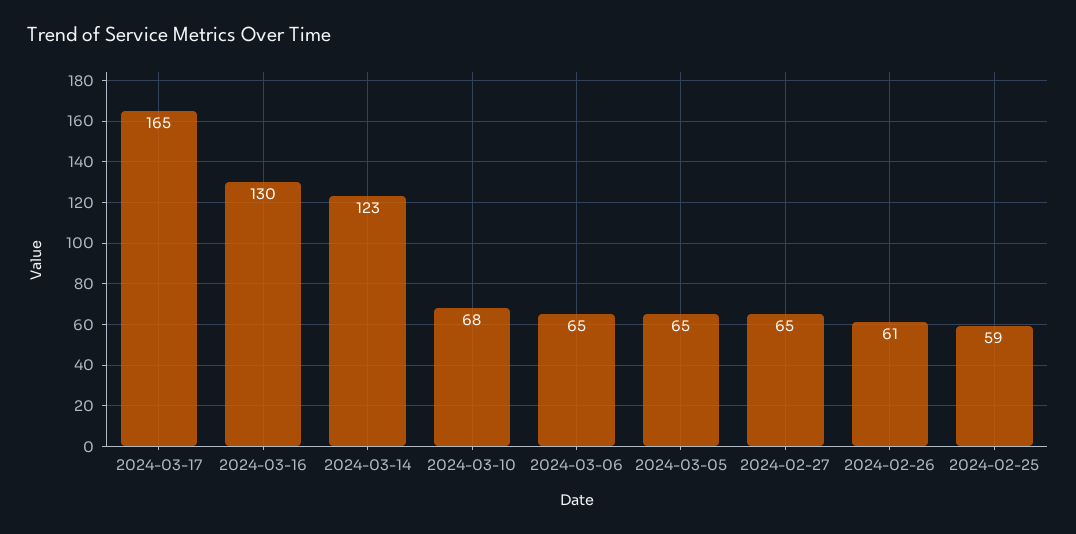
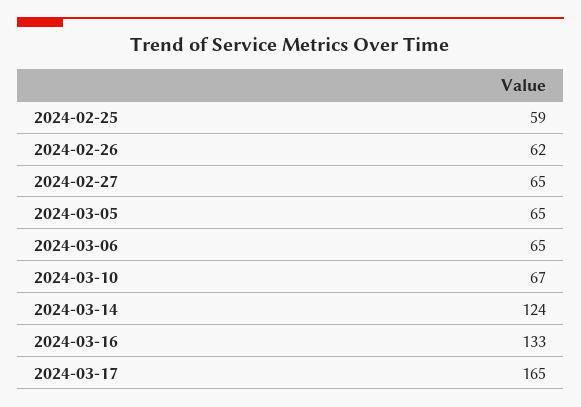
2024-03-16: 130 -> 133
2024-03-14: 123 -> 124
2024-03-10: 68 -> 67
2024-02-26: 61 -> 62

